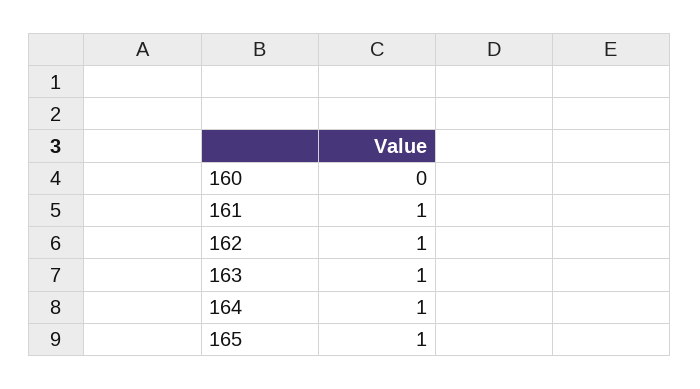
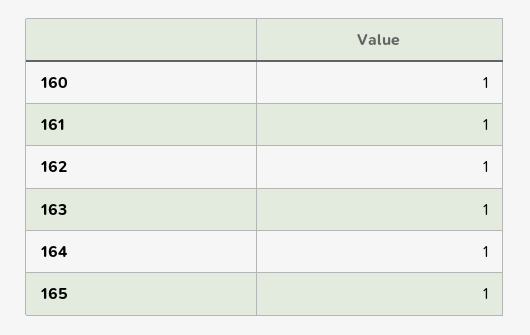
160: 0 -> 1

